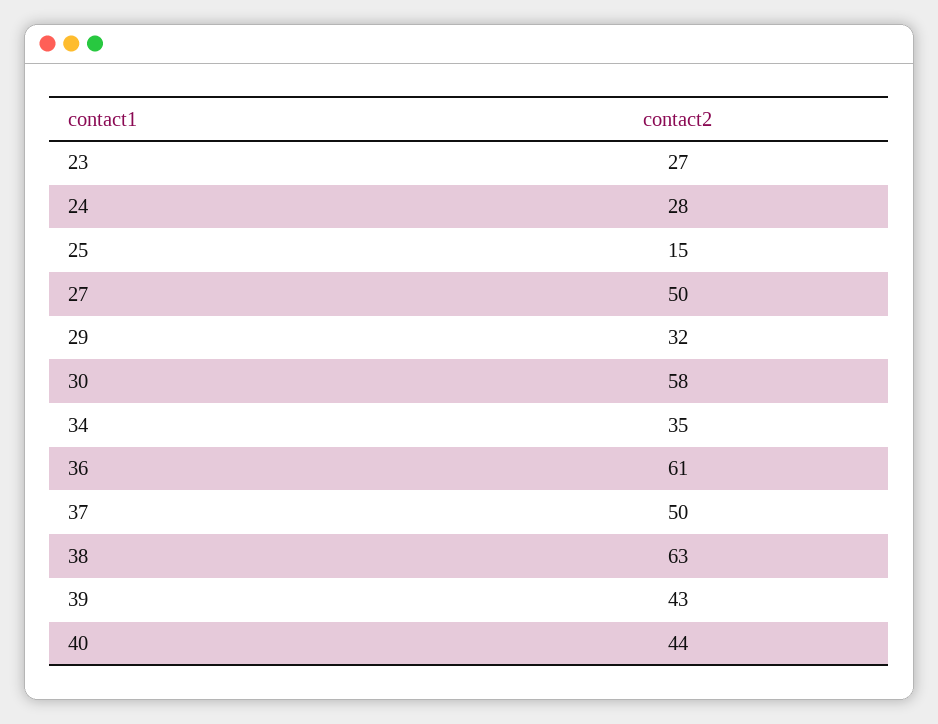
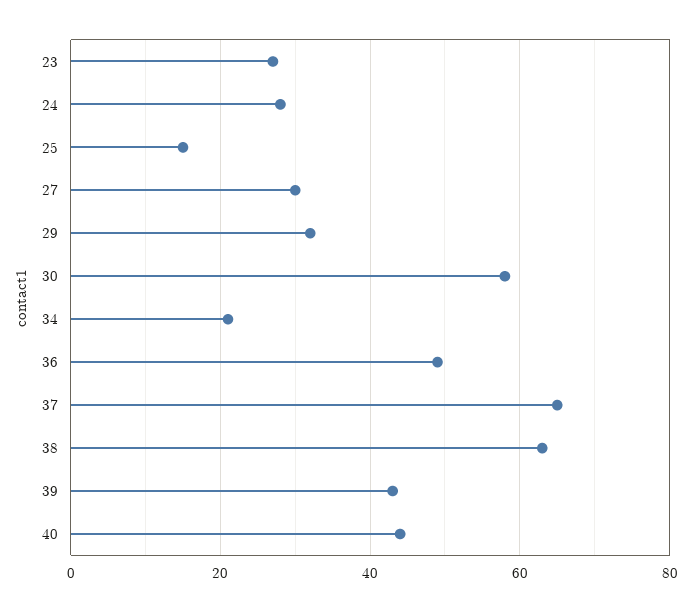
27: 50 -> 30
34: 35 -> 20
36: 61 -> 50
37: 50 -> 65

